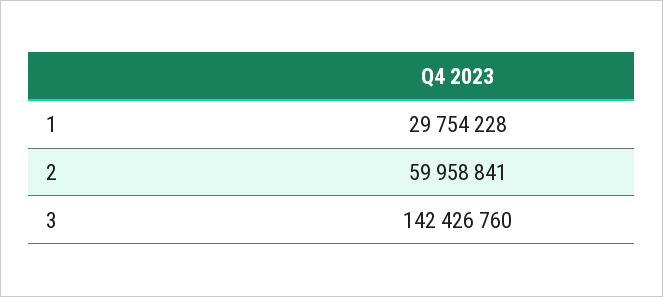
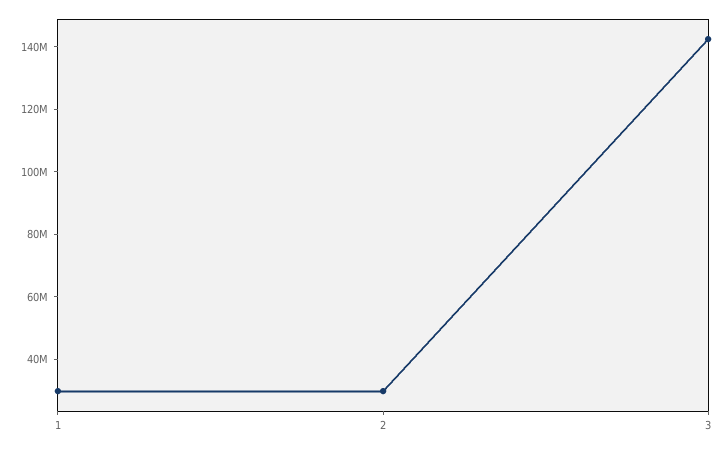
2: 59958841 -> 30000000

